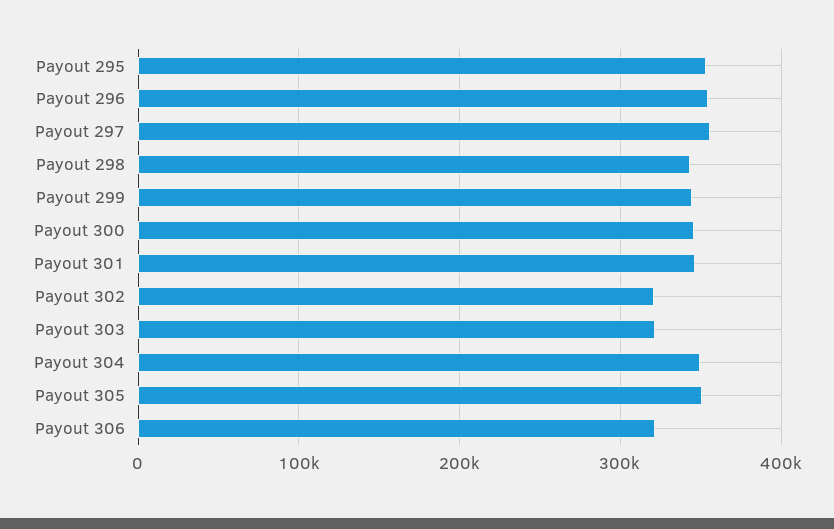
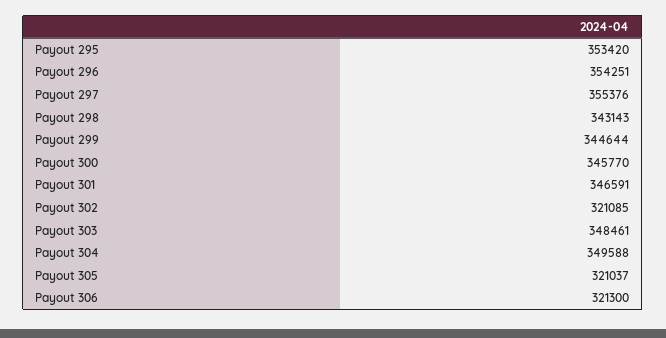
Payout 303: 320000 -> 348461
Payout 305: 350000 -> 321037

